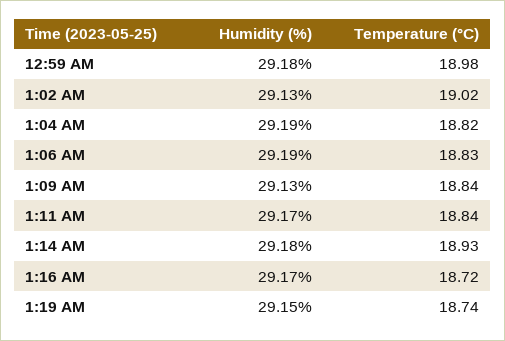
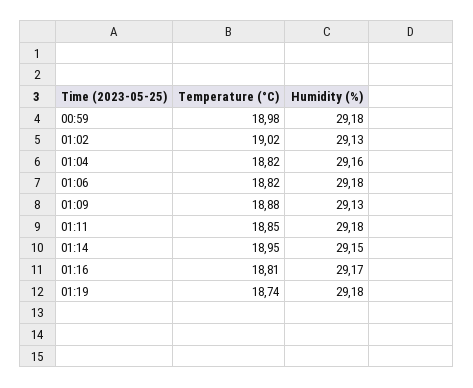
Humidity (%), 1:04 AM: 29.19 -> 29.16
Humidity (%), 1:06 AM: 29.19 -> 29.18
Temperature (°C), 1:06 AM: 18.83 -> 18.82
Temperature (°C), 1:09 AM: 18.84 -> 18.88
Humidity (%), 1:11 AM: 29.17 -> 29.18
Temperature (°C), 1:11 AM: 18.84 -> 18.85
Humidity (%), 1:14 AM: 29.18 -> 29.15
Temperature (°C), 1:14 AM: 18.93 -> 18.95
Temperature (°C), 1:16 AM: 18.72 -> 18.81
Humidity (%), 1:19 AM: 29.15 -> 29.18

